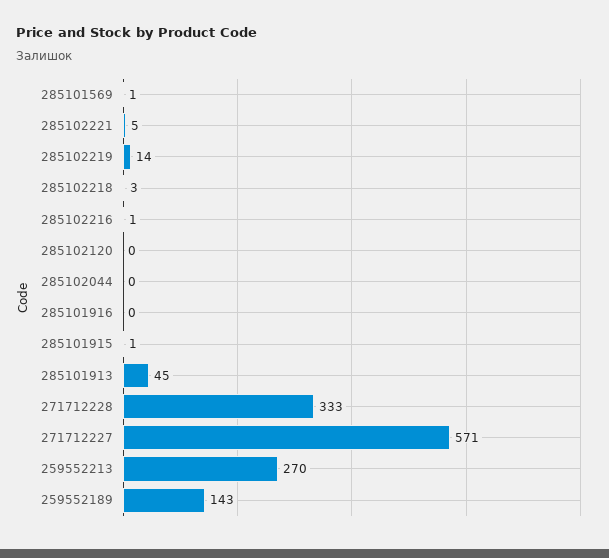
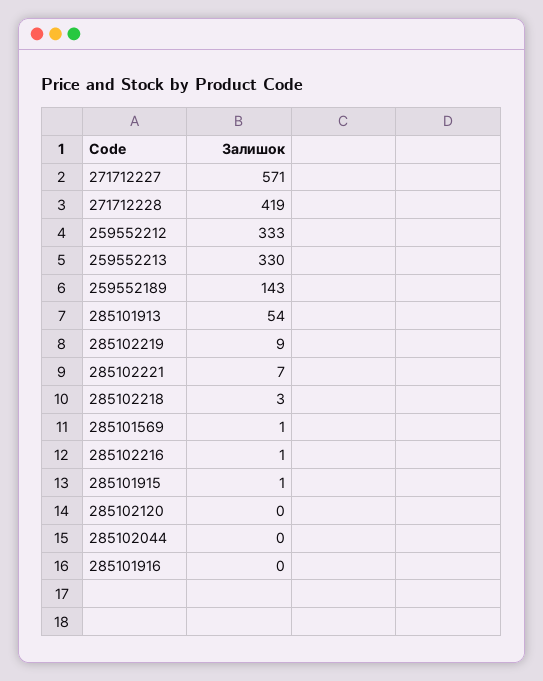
285102221: 5 -> 7
285102219: 14 -> 9
285101913: 45 -> 54
271712228: 333 -> 419
259552213: 270 -> 330
259552212: none -> 333

